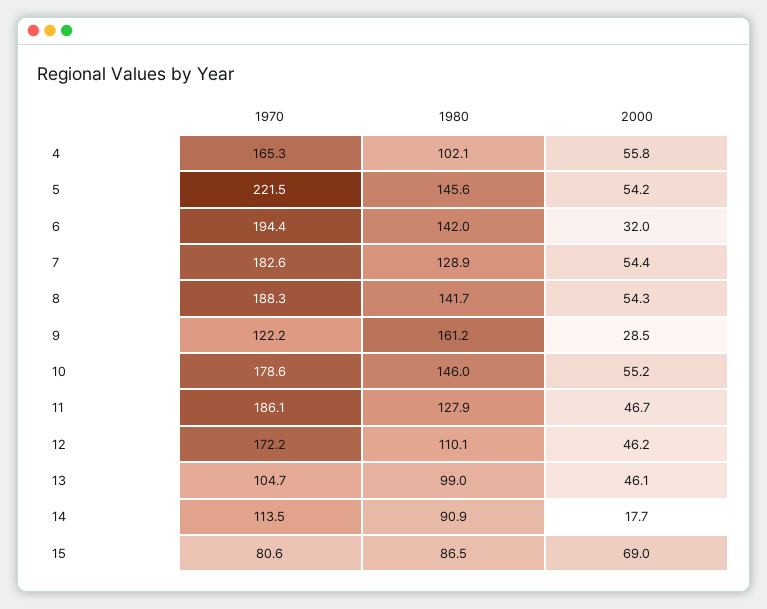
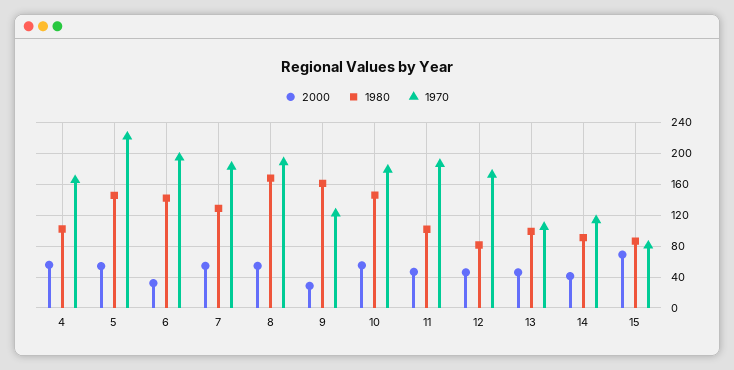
1980, 8: 141.7 -> 170
1980, 11: 127.9 -> 100
1980, 12: 110.1 -> 80
2000, 14: 17.7 -> 40

